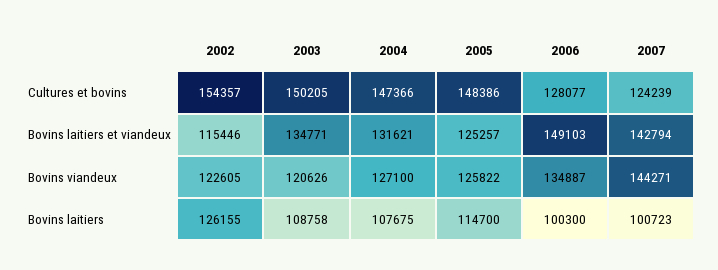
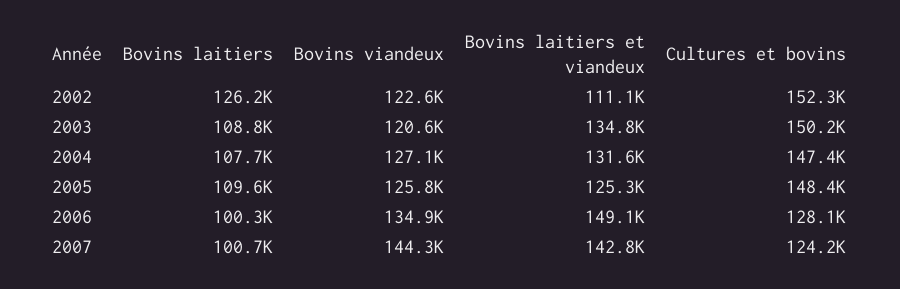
2002, Cultures et bovins: 154357 -> 152300
2002, Bovins laitiers et viandeux: 115446 -> 111100
2005, Bovins laitiers: 114700 -> 109600

